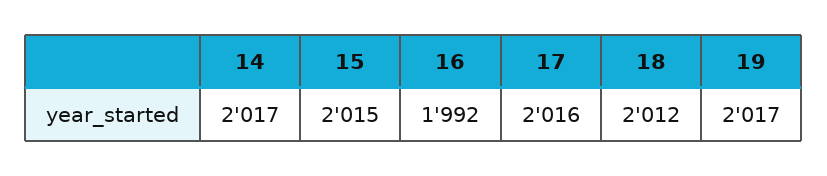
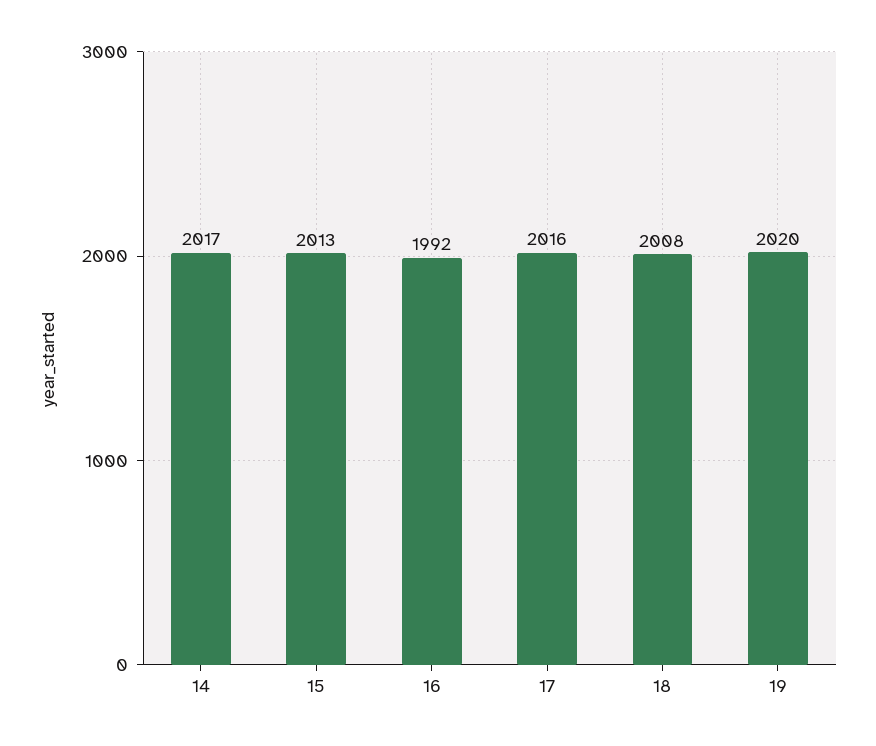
15: 2015 -> 2013
18: 2012 -> 2008
19: 2017 -> 2020

